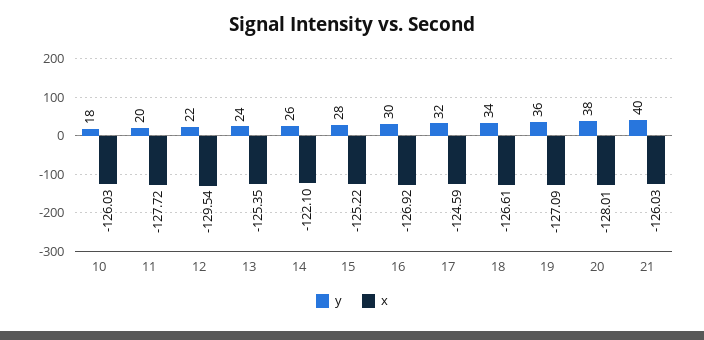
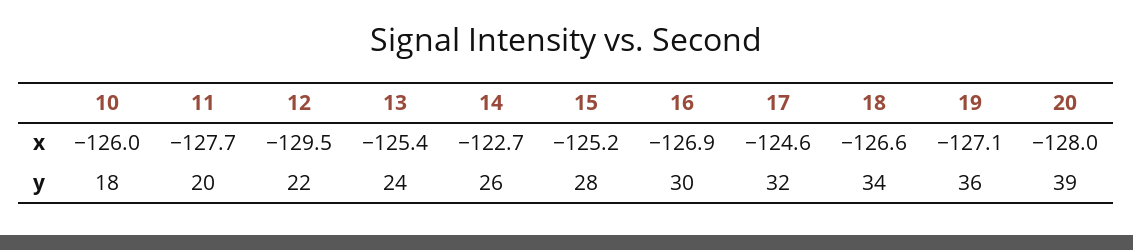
x, 14: -122.1 -> -122.7
y, 20: 38 -> 39
y, 21: 40 -> none
x, 21: -126.03 -> none

